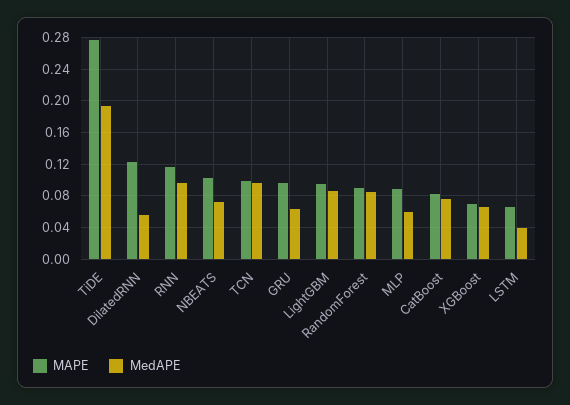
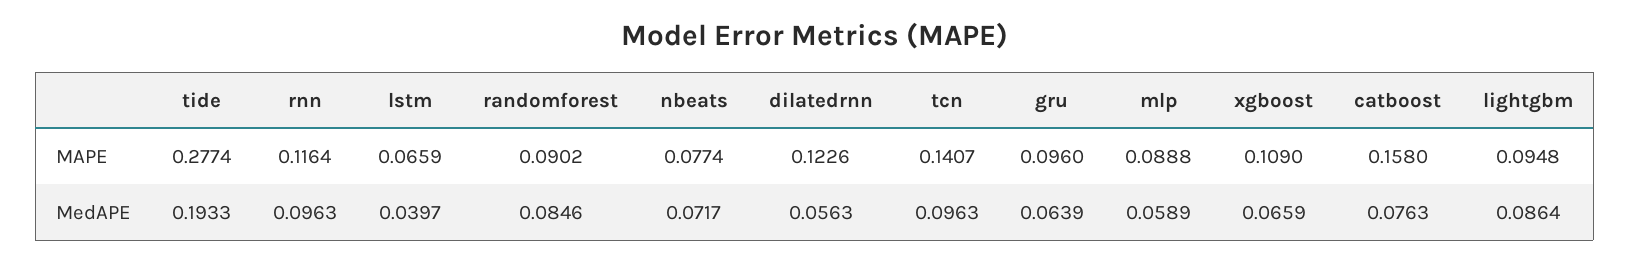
MAPE, NBEATS: 0.1 -> 0.0774
MAPE, TCN: 0.1 -> 0.1407
MAPE, CatBoost: 0.08 -> 0.158
MAPE, XGBoost: 0.07 -> 0.109

